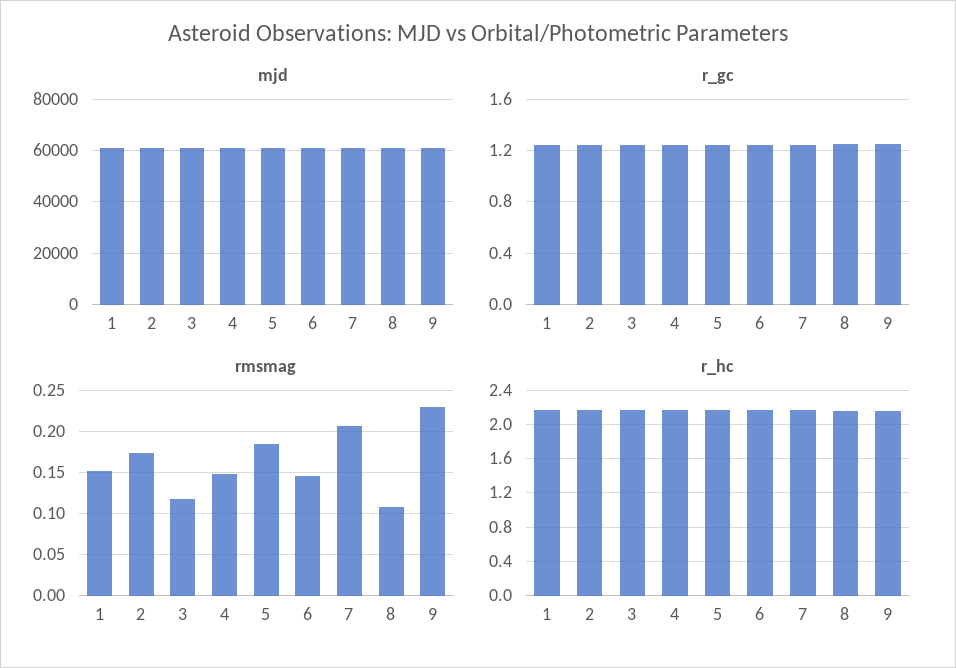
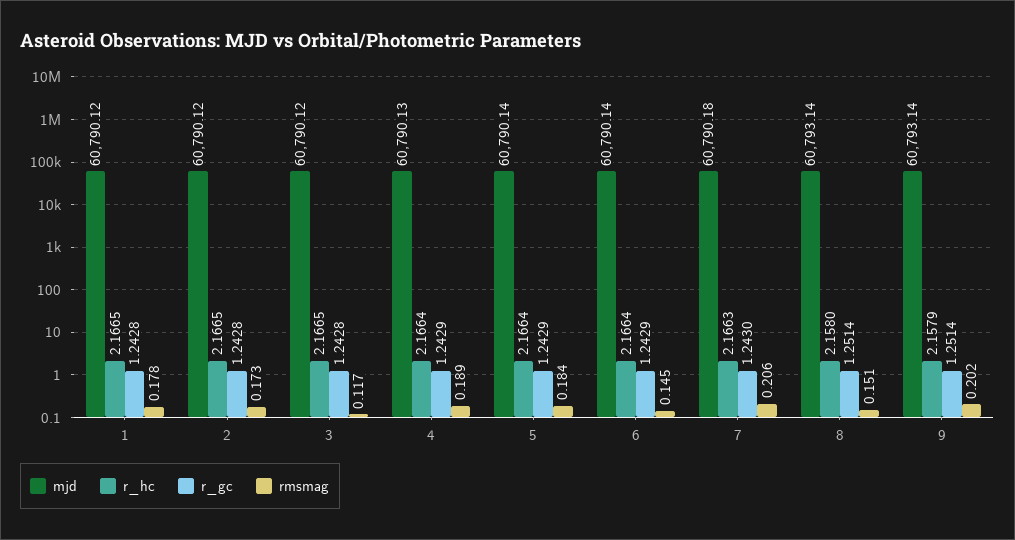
rmsmag, 1: 0.15 -> 0.178
rmsmag, 4: 0.15 -> 0.189
rmsmag, 8: 0.11 -> 0.151
rmsmag, 9: 0.23 -> 0.202

